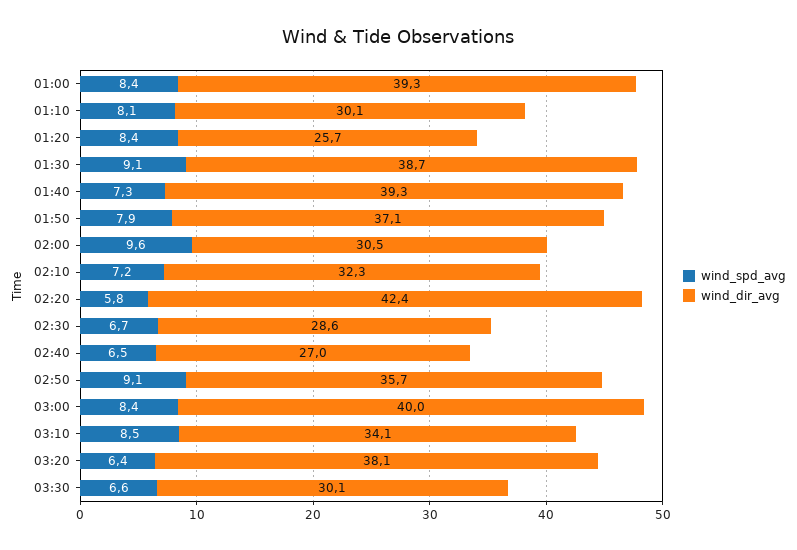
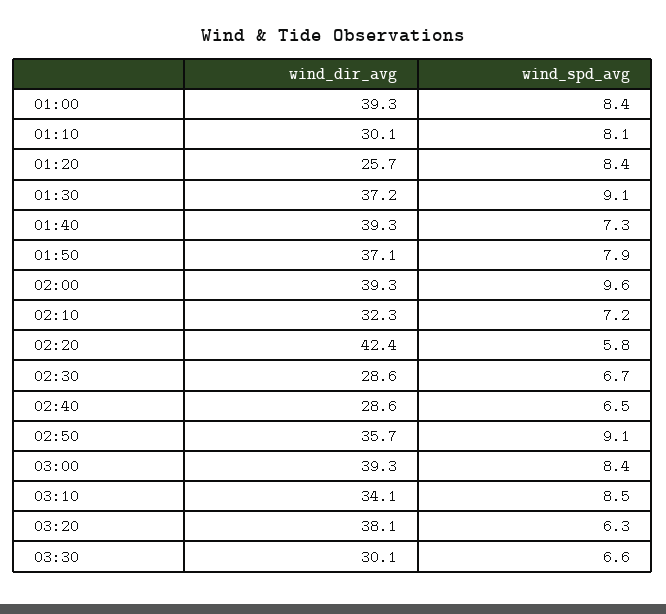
wind_dir_avg, 01:30: 38.7 -> 37.2
wind_dir_avg, 02:00: 30.5 -> 39.3
wind_dir_avg, 02:40: 27 -> 28.6
wind_dir_avg, 03:00: 40 -> 39.3
wind_spd_avg, 03:20: 6.4 -> 6.3

